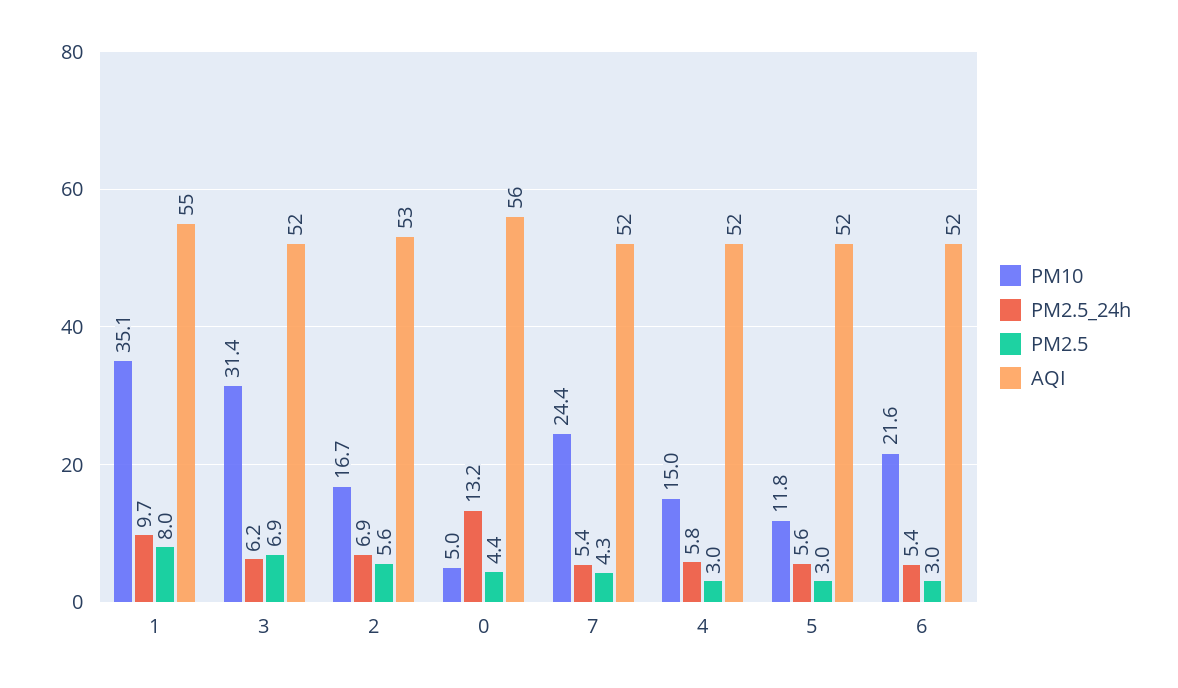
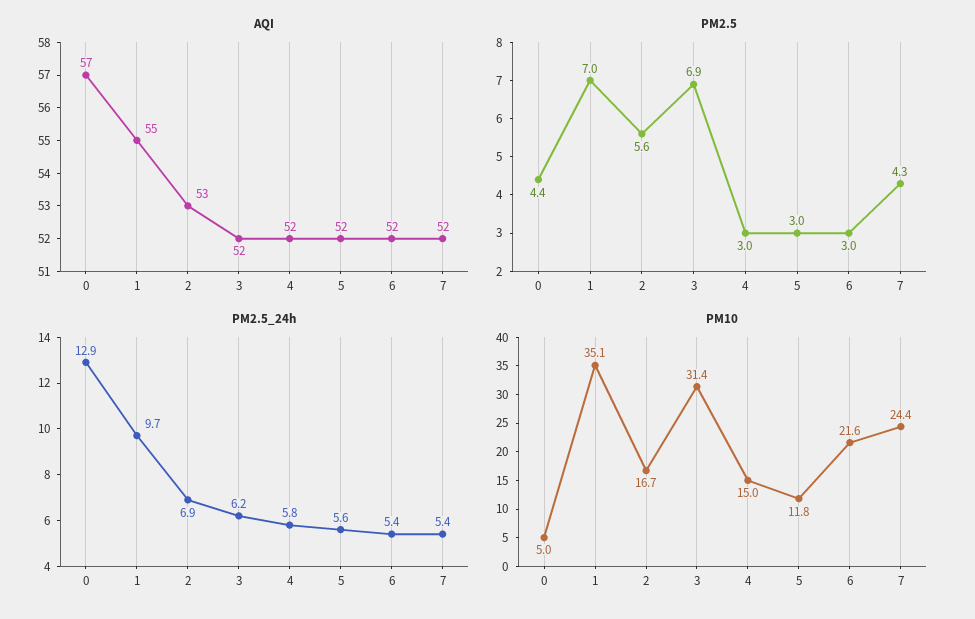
PM2.5, 1: 8 -> 7
PM2.5_24h, 0: 13.2 -> 12.9
AQI, 0: 56 -> 57

